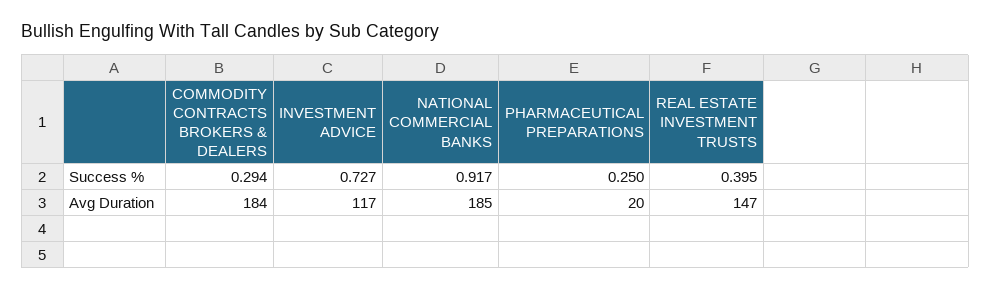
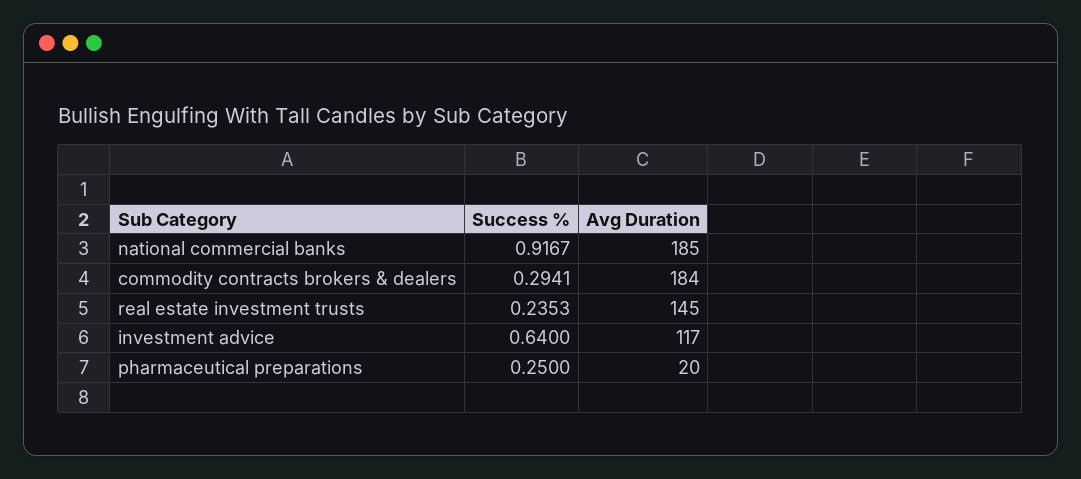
INVESTMENT ADVICE, Success %: 0.727 -> 0.64
REAL ESTATE INVESTMENT TRUSTS, Success %: 0.395 -> 0.2353
REAL ESTATE INVESTMENT TRUSTS, Avg Duration: 147 -> 145

